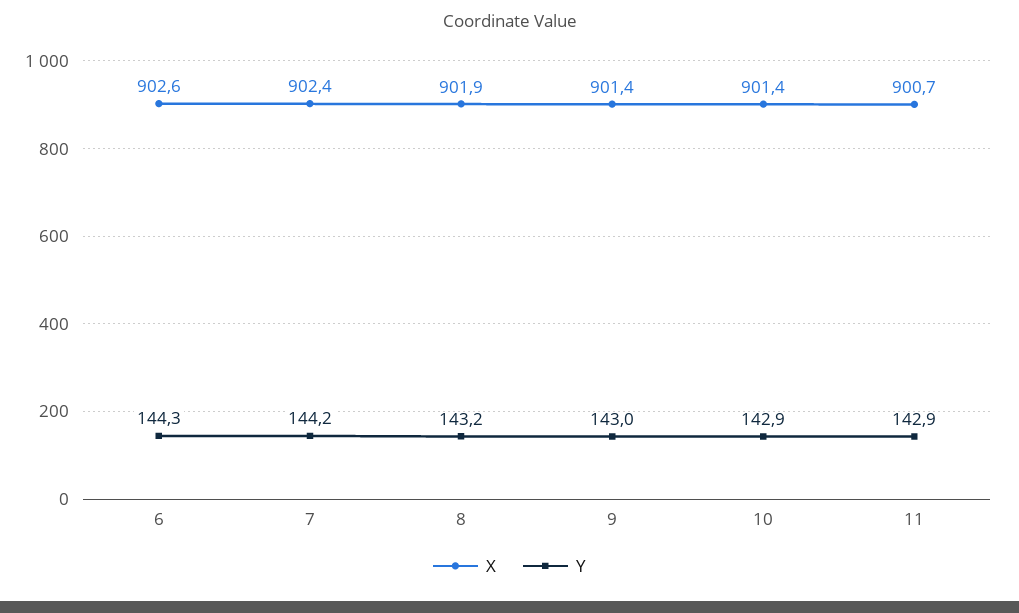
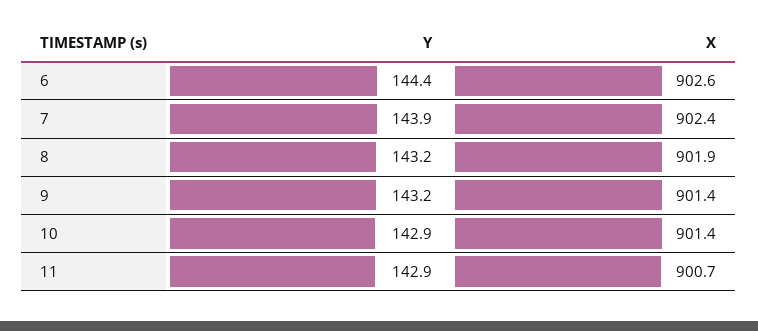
Y, 6: 144.3 -> 144.4
Y, 7: 144.2 -> 143.9
Y, 9: 143 -> 143.2

